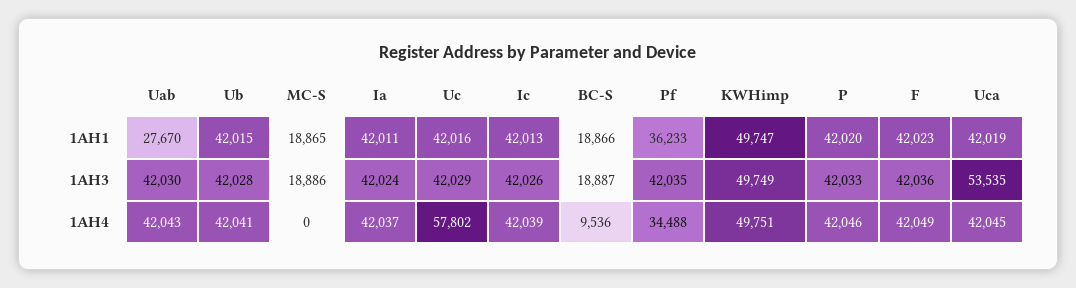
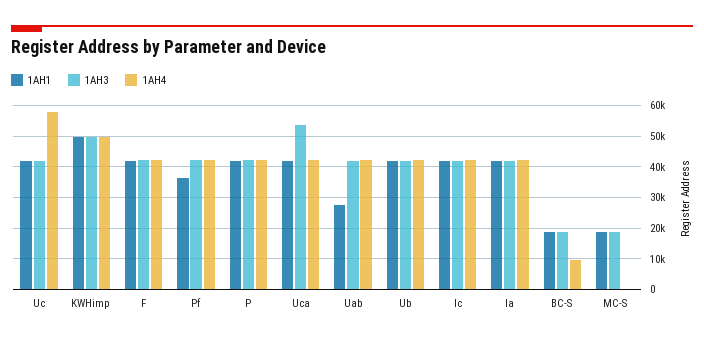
1AH4, Pf: 34488 -> 42000

